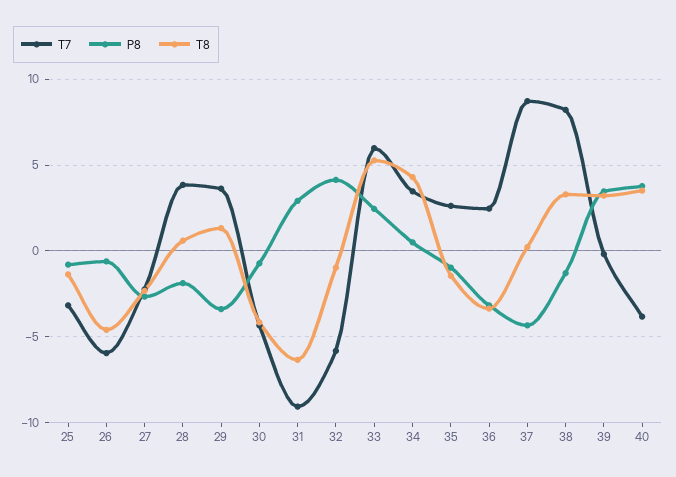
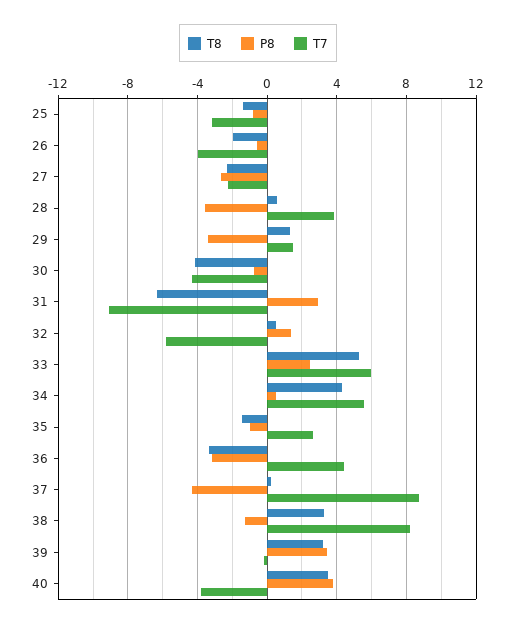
T7, 26: -6 -> -4
T8, 26: -4.5 -> -2
P8, 28: -2 -> -3.5
T7, 29: 3.5 -> 1.5
P8, 32: 4 -> 1.5
T8, 32: -1 -> 0.5
T7, 34: 3.5 -> 5.5
T7, 36: 2.5 -> 4.5

